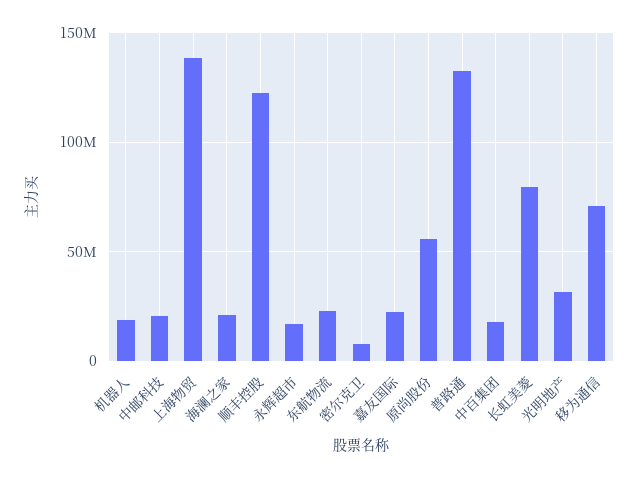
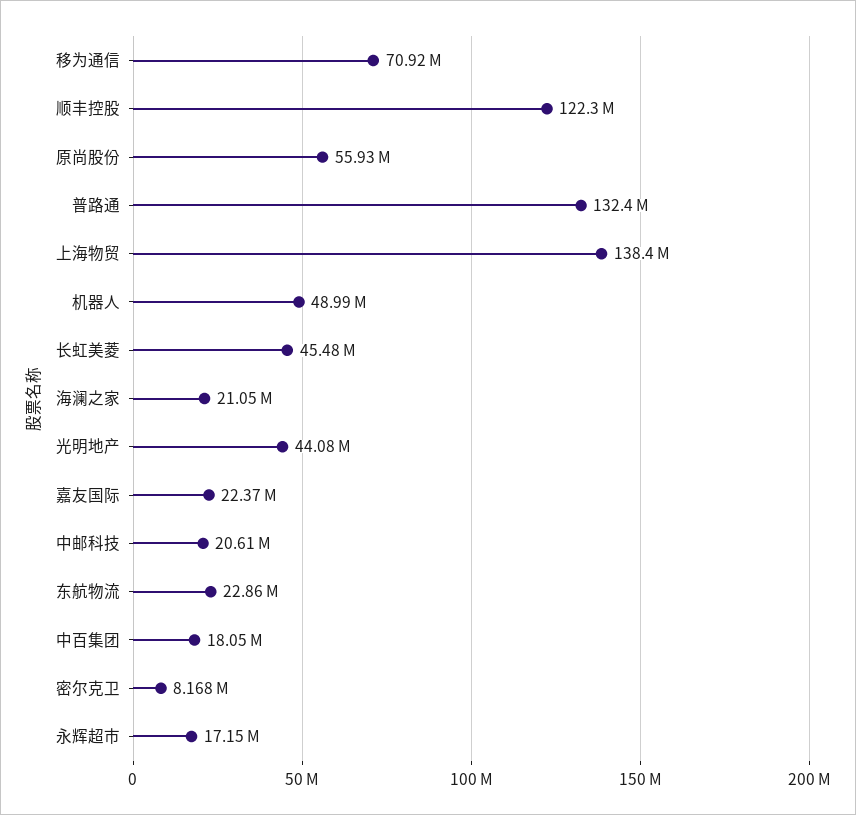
机器人: 20000000 -> 48990000
长虹美菱: 80000000 -> 45480000
光明地产: 30000000 -> 44080000

